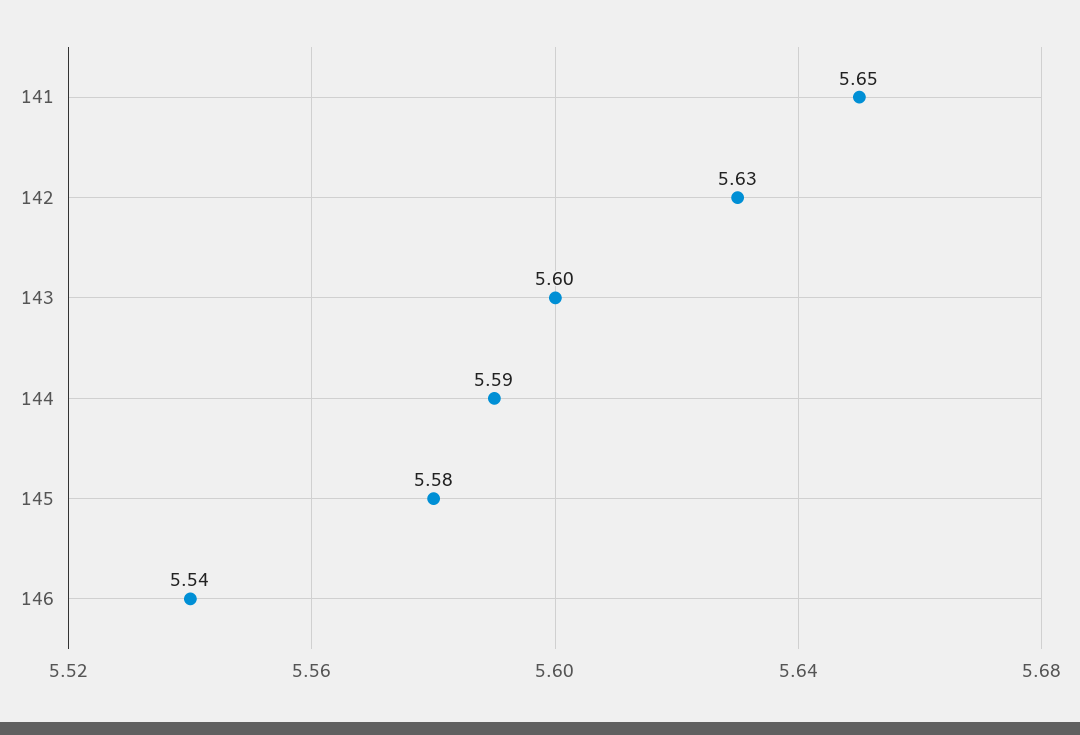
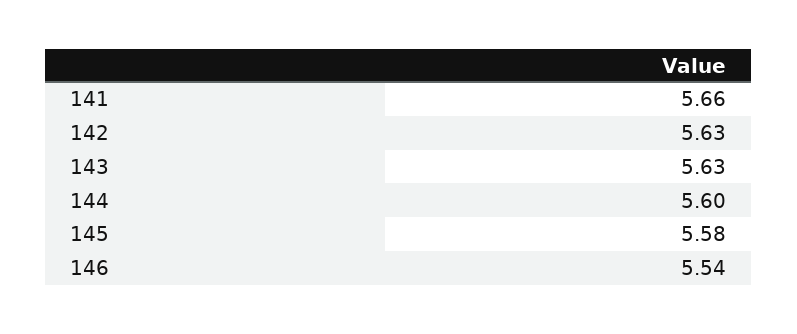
141: 5.65 -> 5.66
143: 5.6 -> 5.63
144: 5.59 -> 5.6

